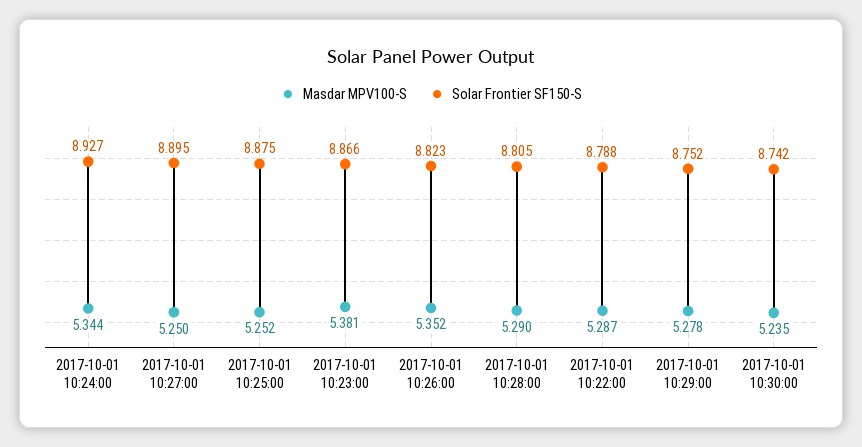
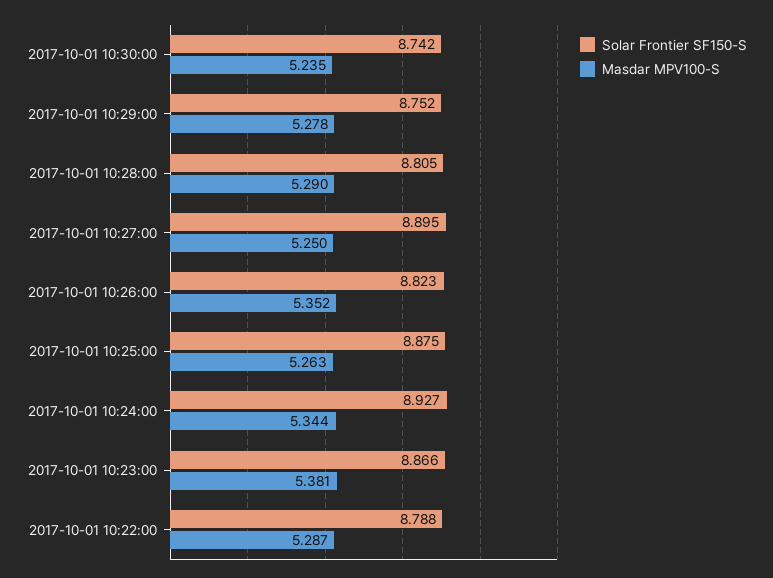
Masdar MPV100-S, 2017-10-01 10:25:00: 5.252 -> 5.263

